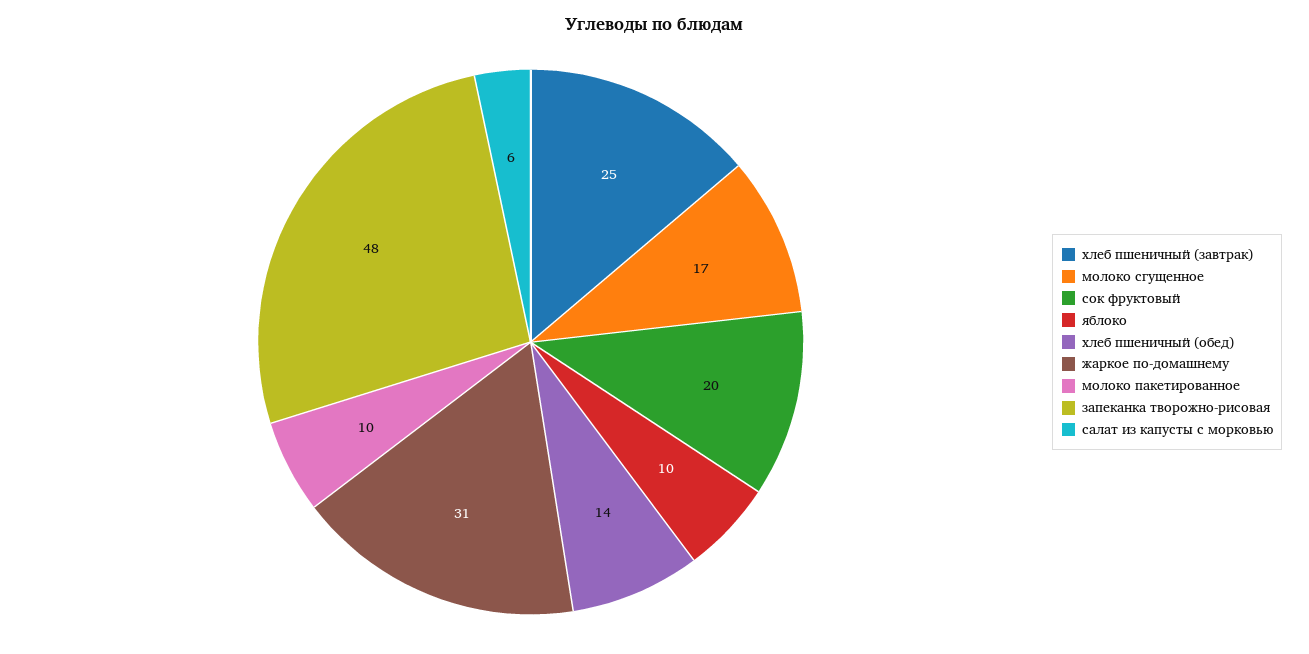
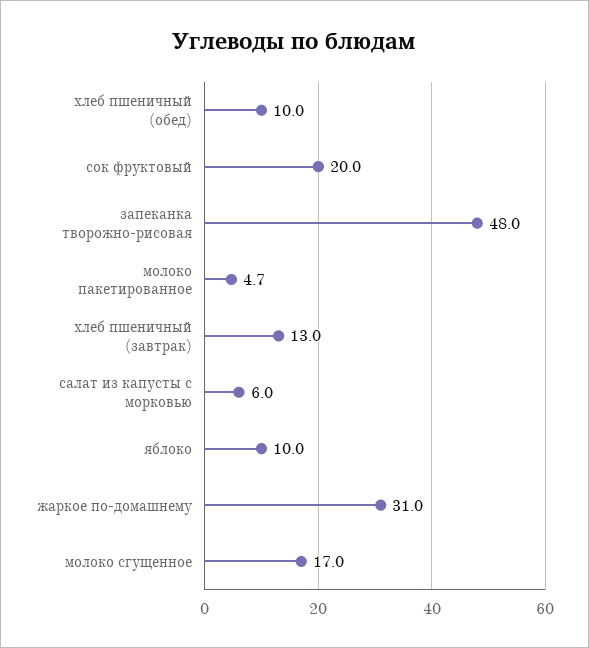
хлеб пшеничный (завтрак): 25 -> 13
хлеб пшеничный (обед): 14 -> 10
молоко пакетированное: 10 -> 4.7

